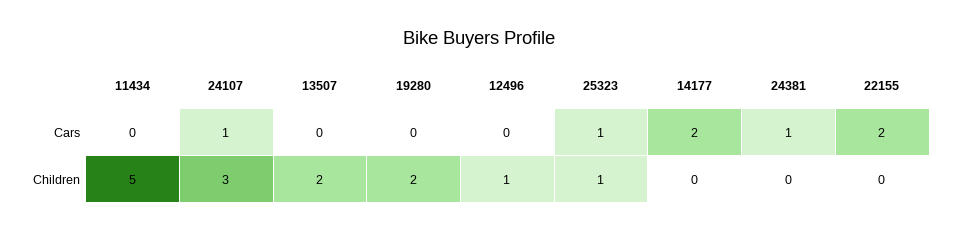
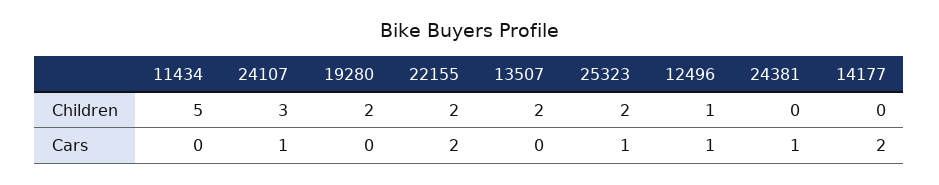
12496, Cars: 0 -> 1
25323, Children: 1 -> 2
22155, Children: 0 -> 2

